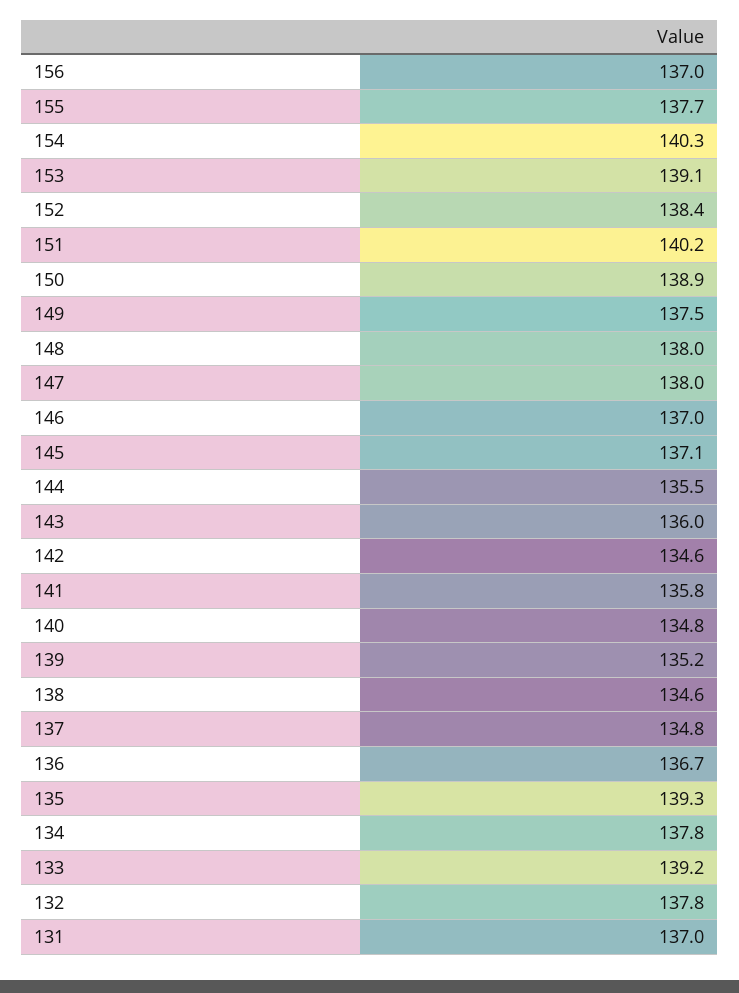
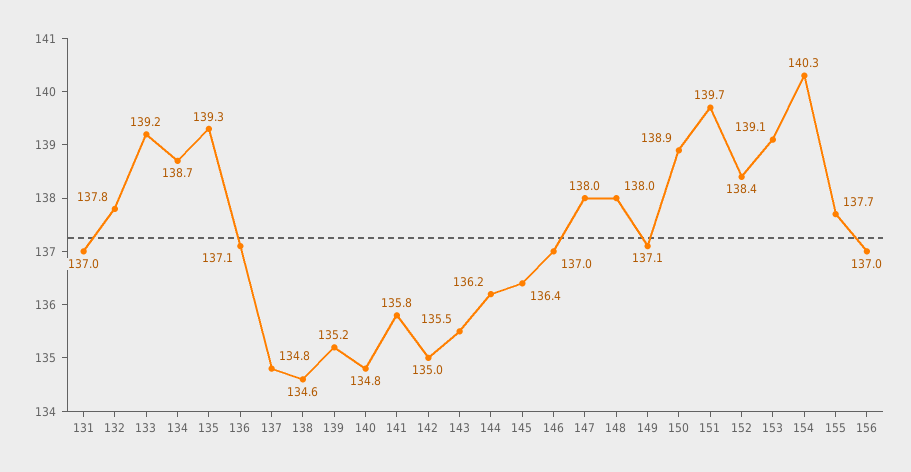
151: 140.2 -> 139.7
149: 137.5 -> 137.1
145: 137.1 -> 136.4
144: 135.5 -> 136.2
143: 136 -> 135.5
142: 134.6 -> 135
136: 136.7 -> 137.1
134: 137.8 -> 138.7

